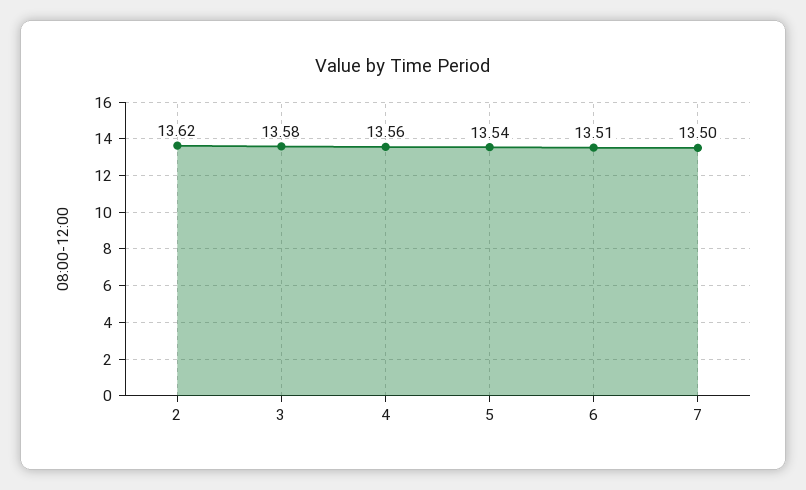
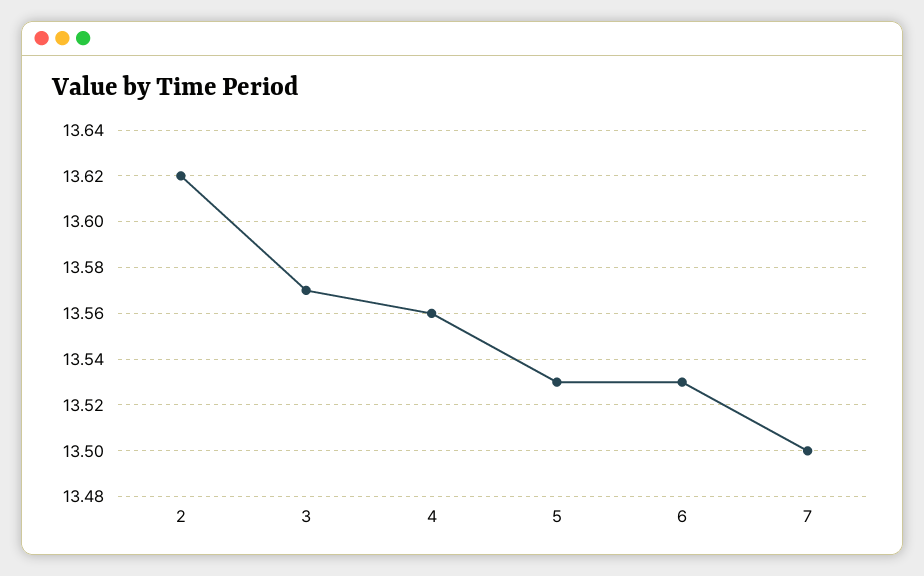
3: 13.58 -> 13.57
5: 13.54 -> 13.53
6: 13.51 -> 13.53

